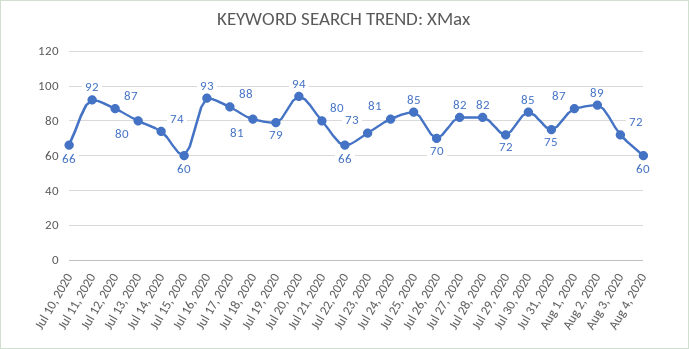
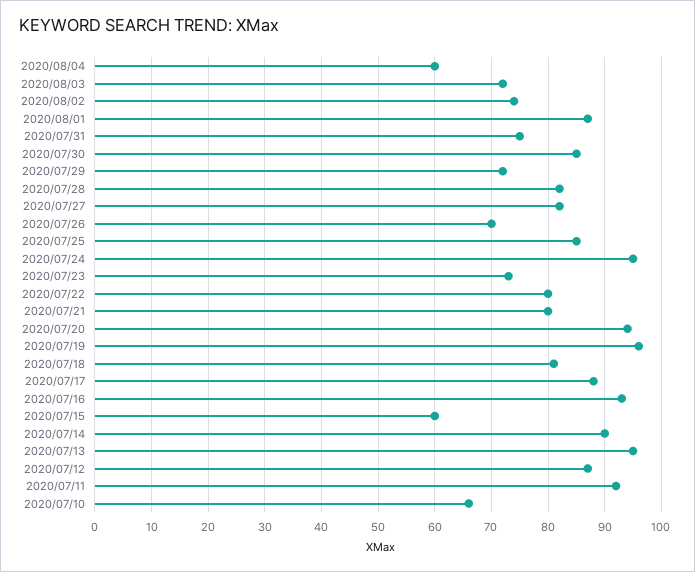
Jul 13, 2020: 80 -> 95
Jul 14, 2020: 74 -> 90
Jul 19, 2020: 79 -> 95
Jul 22, 2020: 66 -> 80
Jul 24, 2020: 81 -> 95
Aug 2, 2020: 89 -> 75

